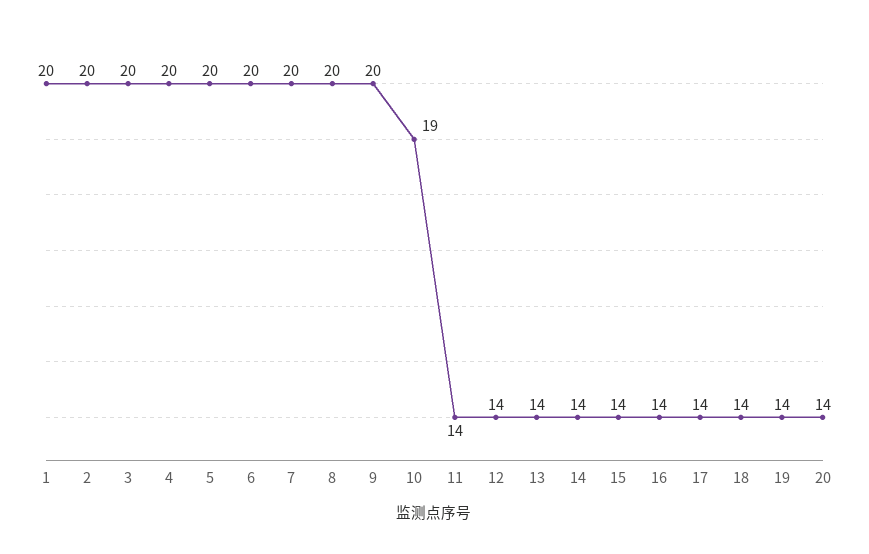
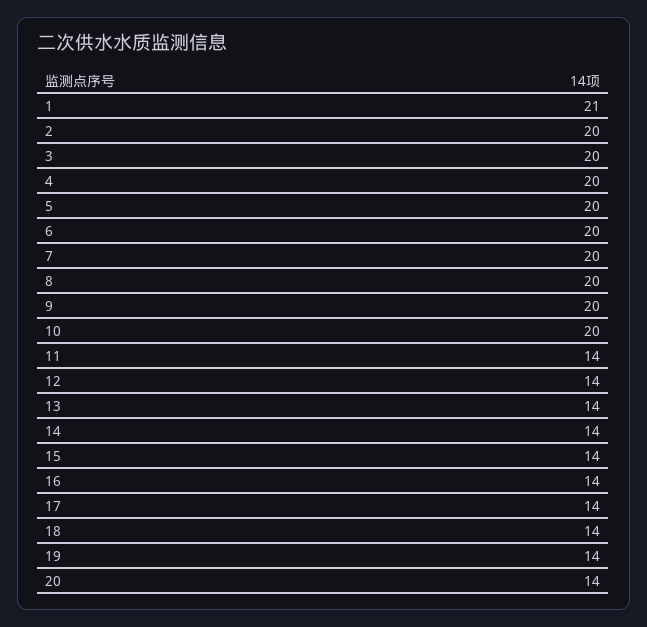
1: 20 -> 21
10: 19 -> 20

